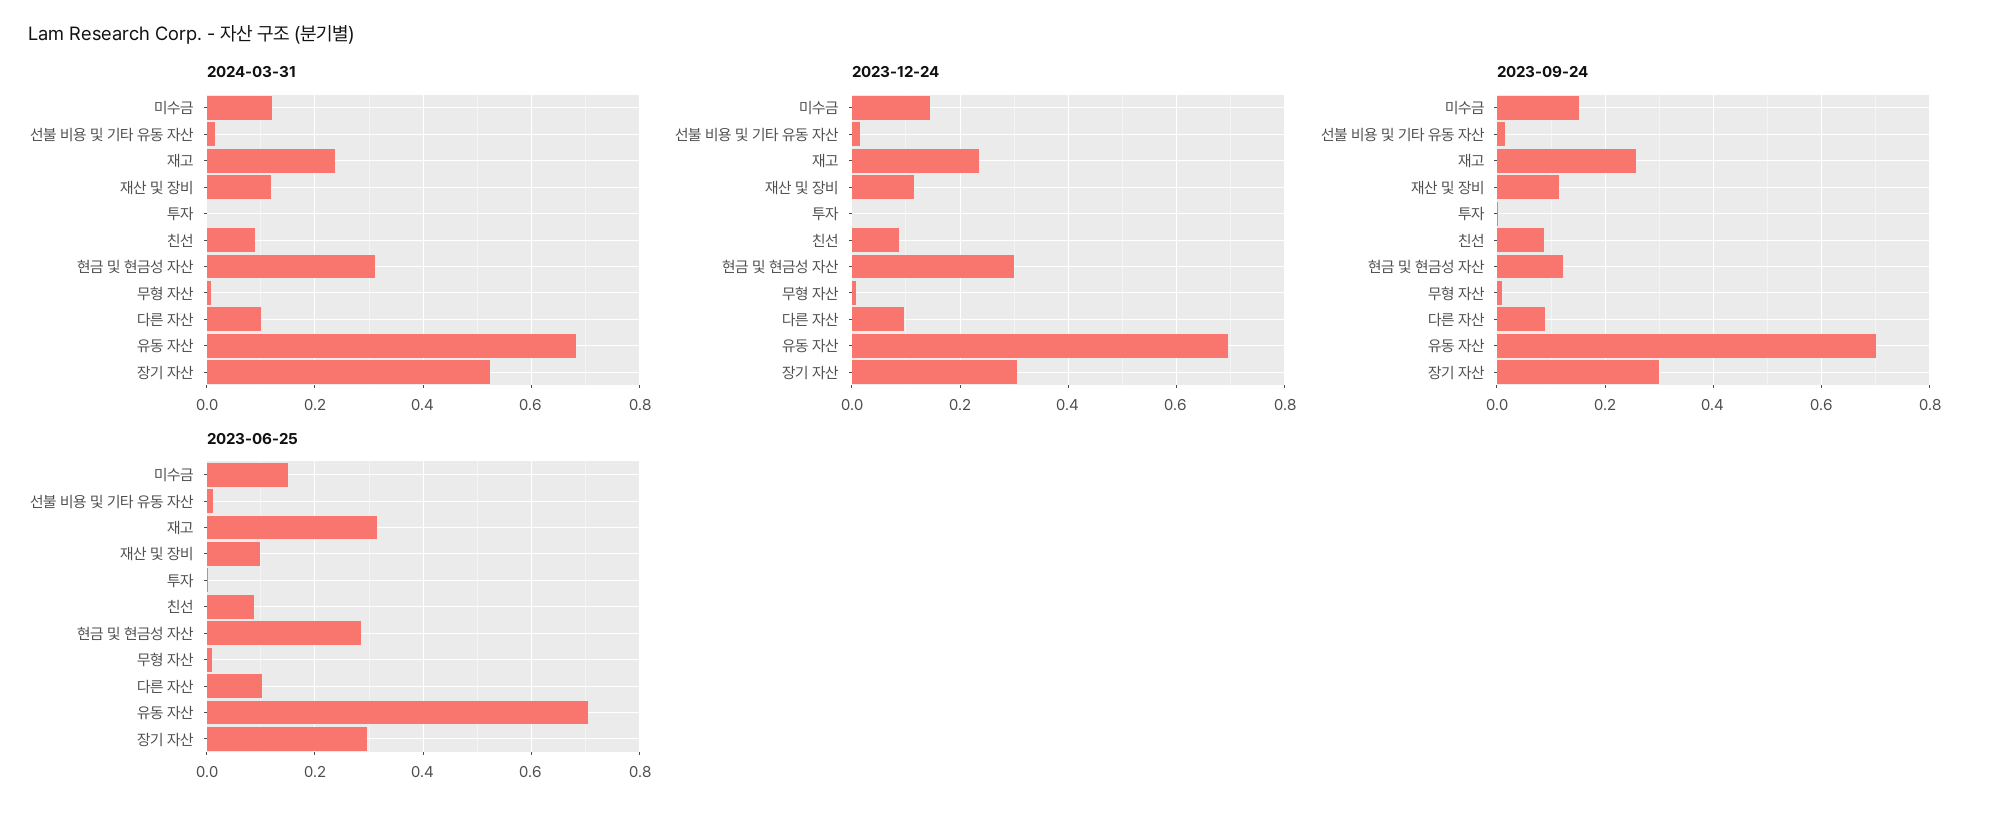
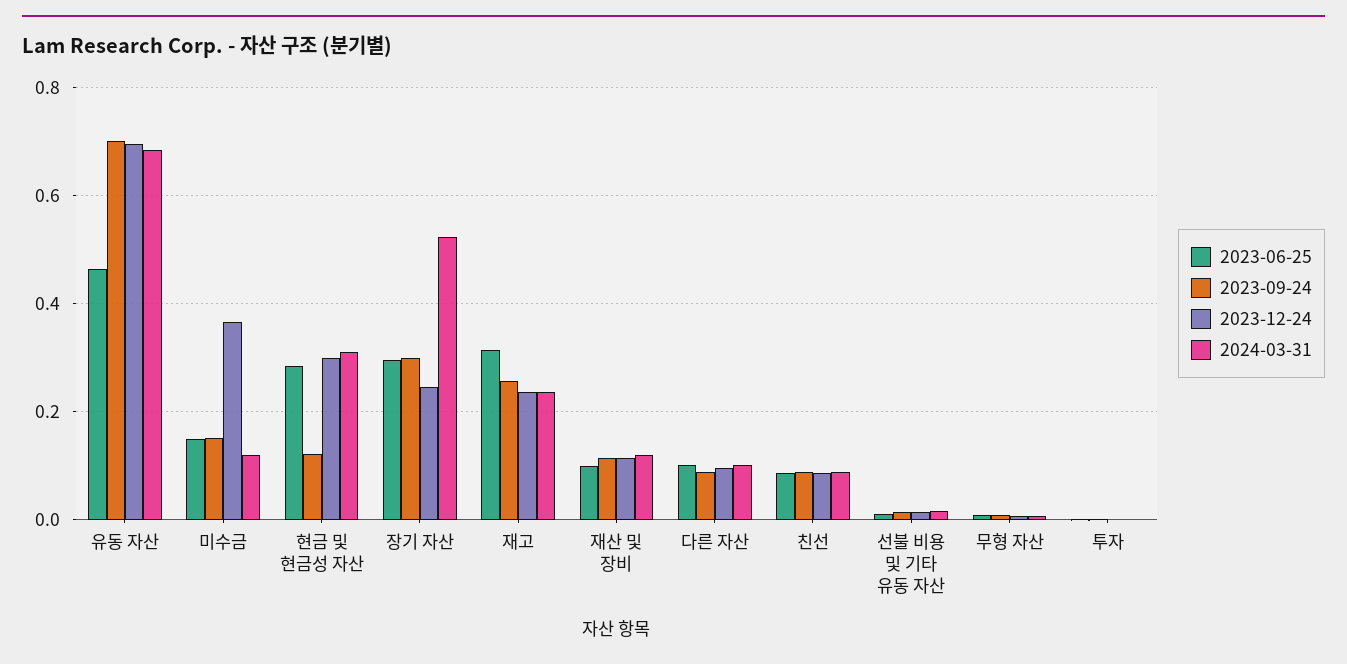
2023-12-24, 미수금: 0.14 -> 0.36
2023-12-24, 장기 자산: 0.3 -> 0.24
2023-06-25, 유동 자산: 0.7 -> 0.46

